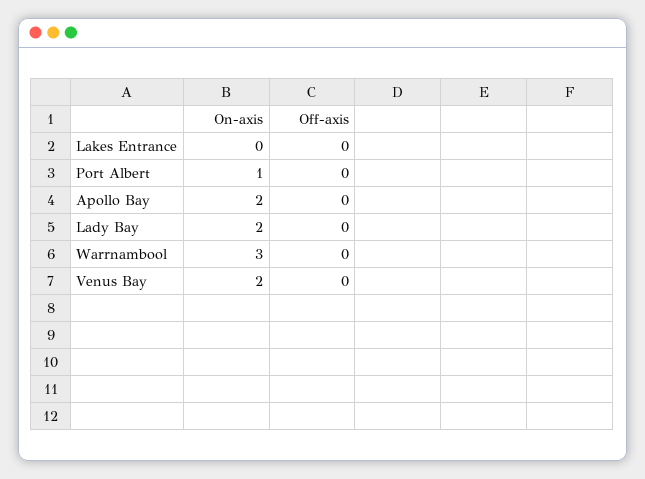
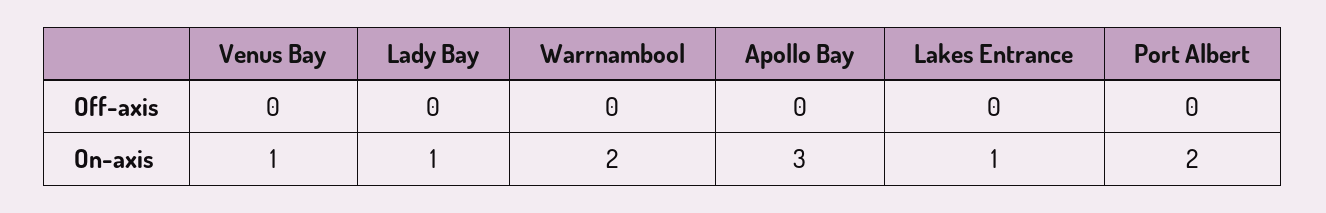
On-axis, Lakes Entrance: 0 -> 1
On-axis, Port Albert: 1 -> 2
On-axis, Apollo Bay: 2 -> 3
On-axis, Lady Bay: 2 -> 1
On-axis, Warrnambool: 3 -> 2
On-axis, Venus Bay: 2 -> 1

